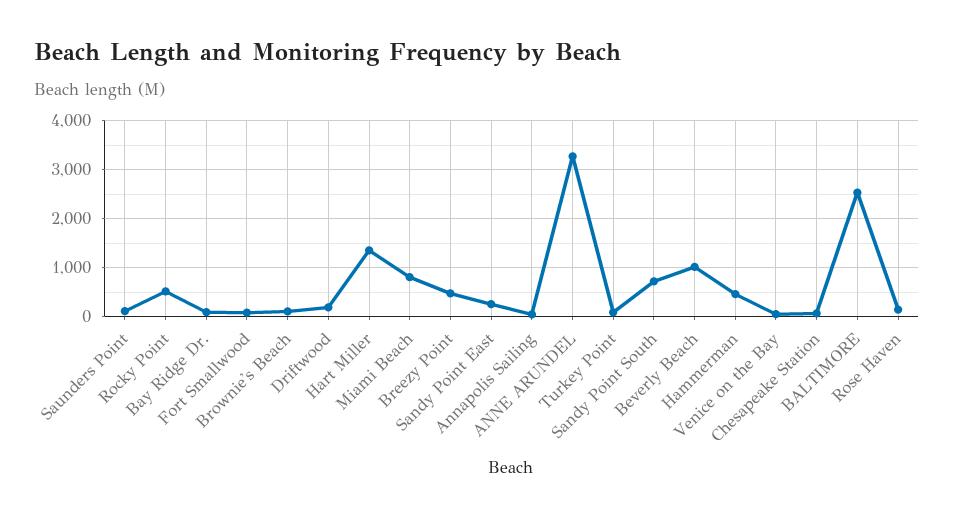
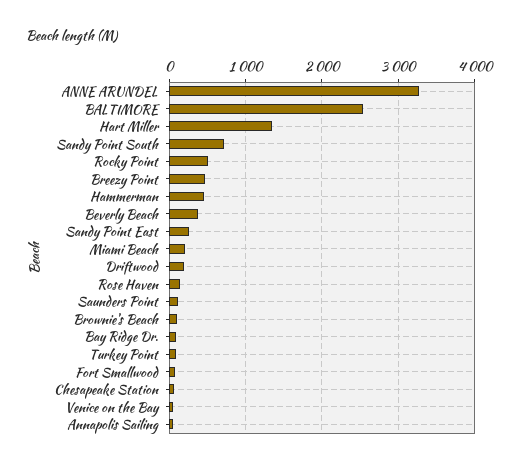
Miami Beach: 800 -> 200
Beverly Beach: 1000 -> 400

